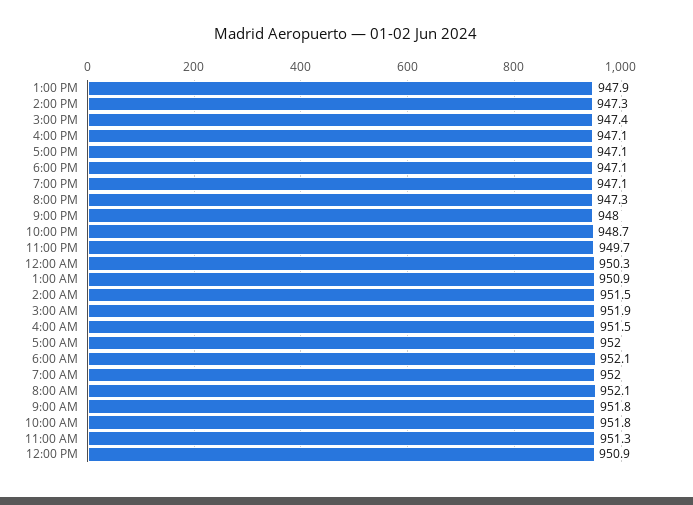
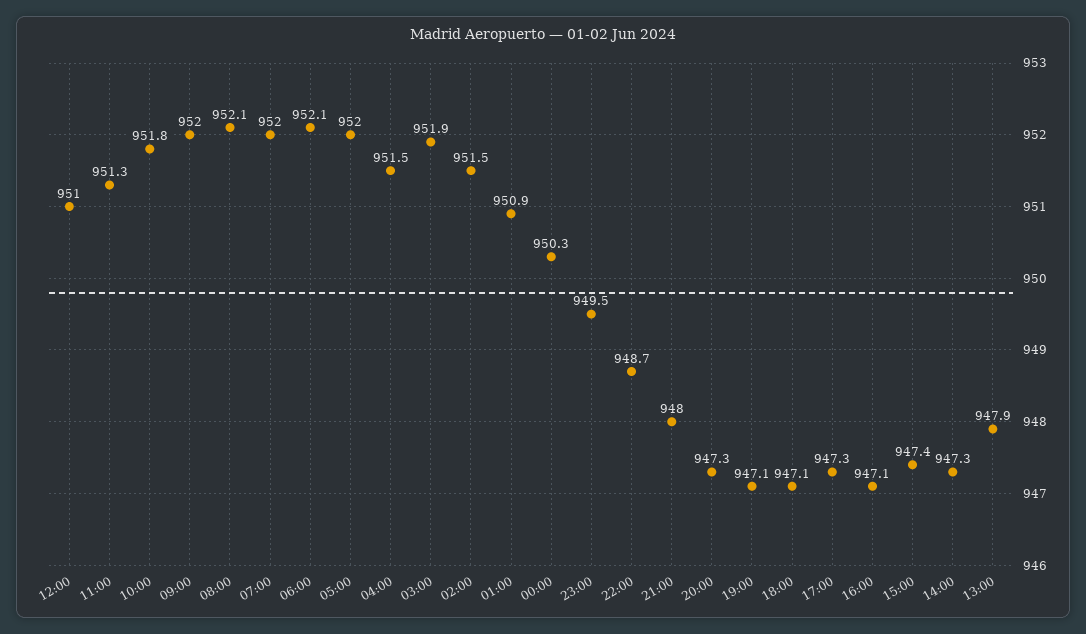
5:00 PM: 947.1 -> 947.3
11:00 PM: 949.7 -> 949.5
9:00 AM: 951.8 -> 952
12:00 PM: 950.9 -> 951

